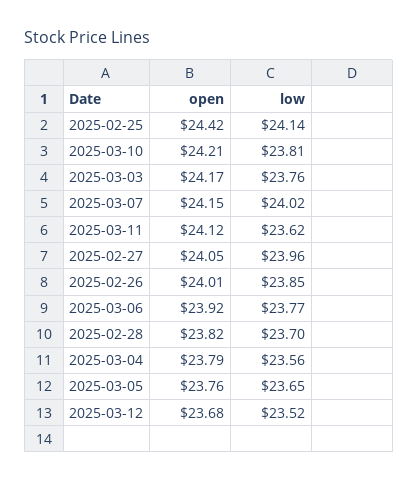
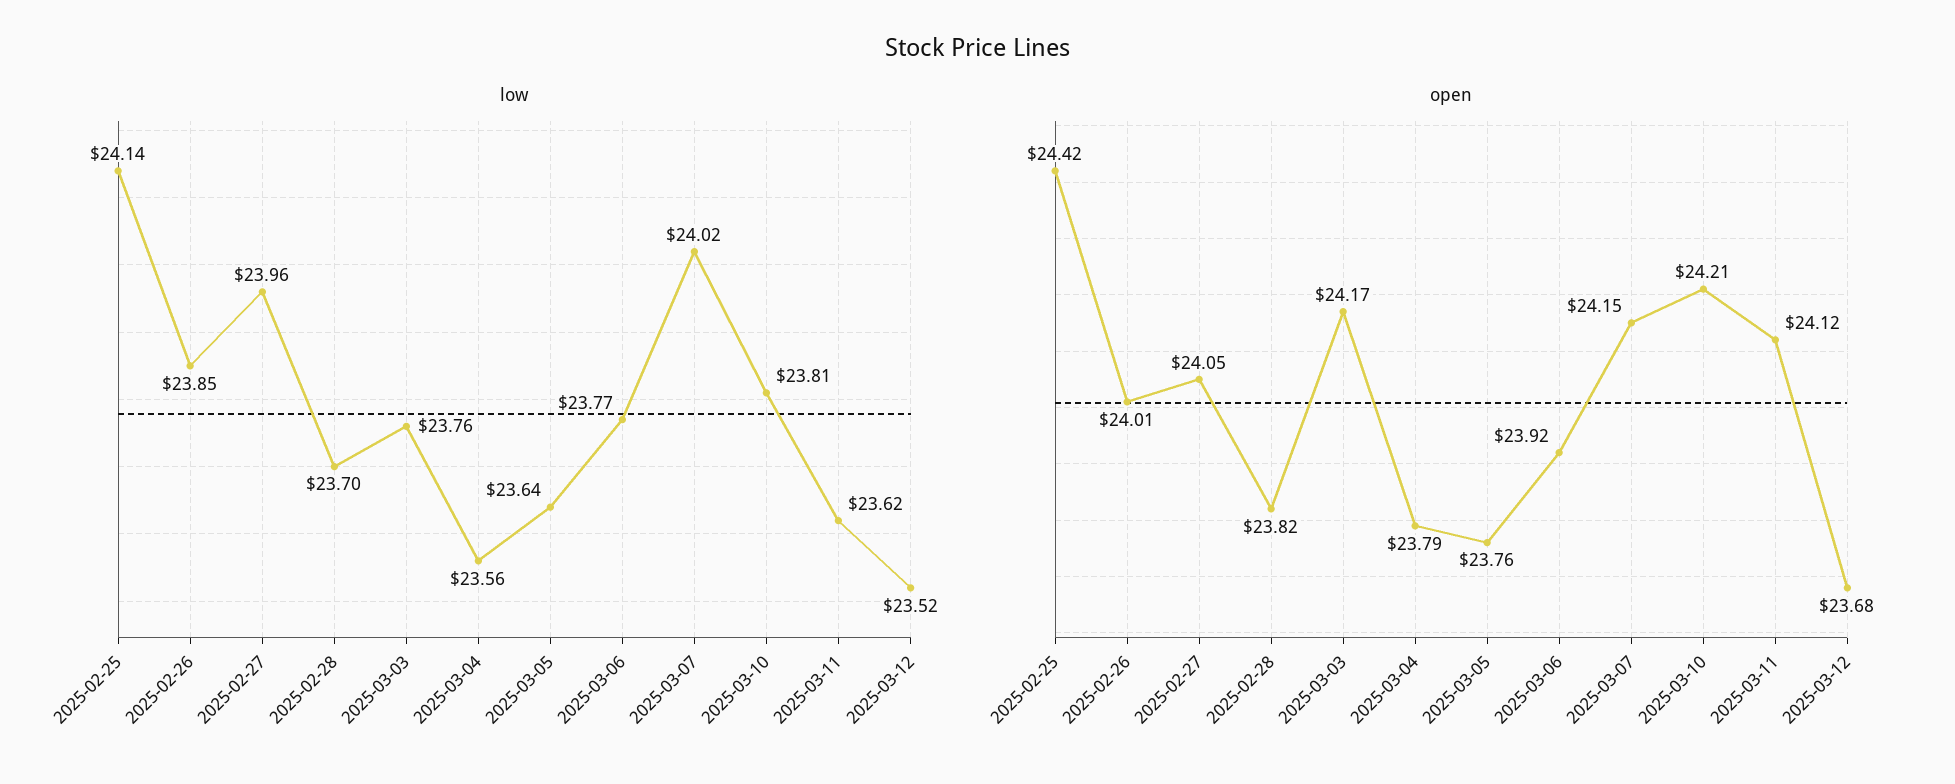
low, 2025-03-05: 23.65 -> 23.64

